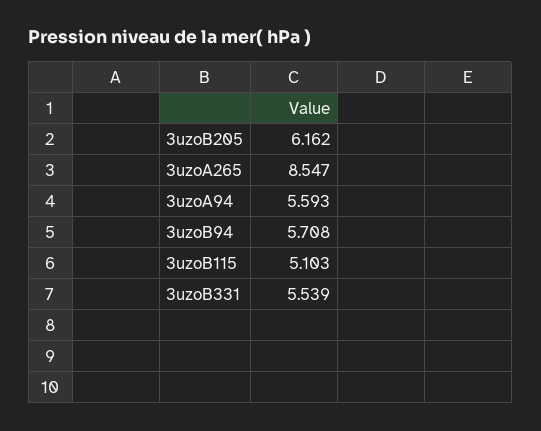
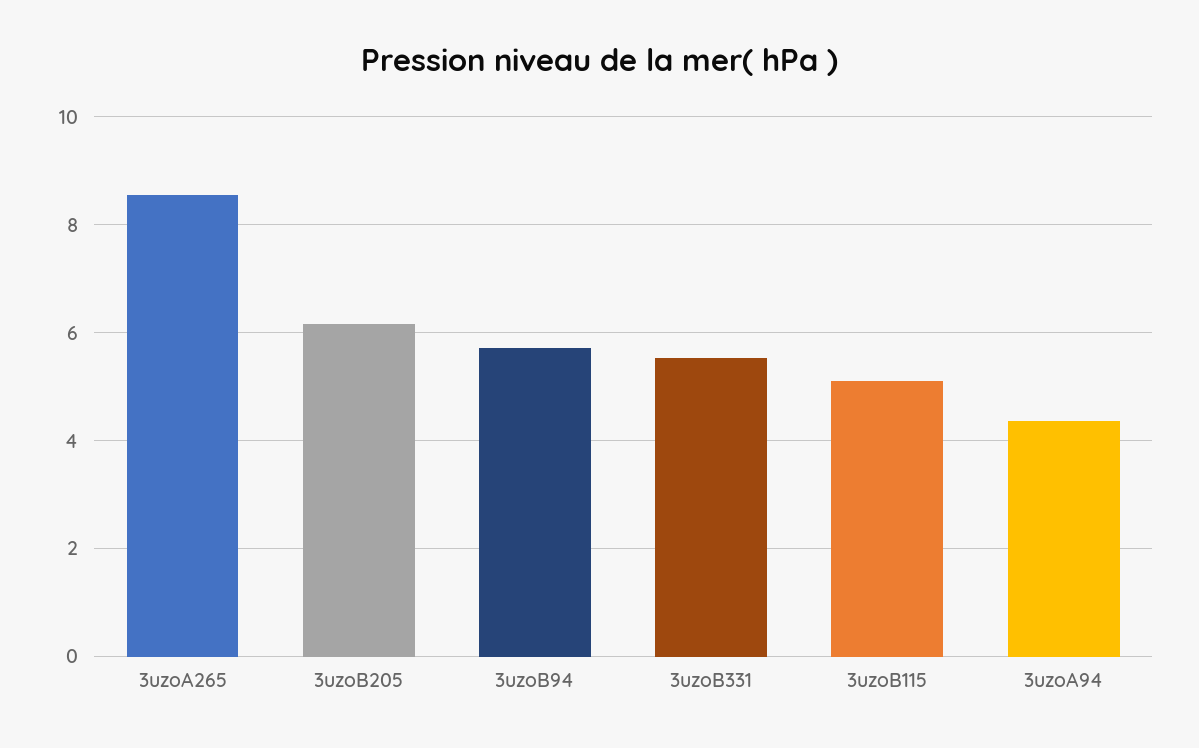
3uzoA94: 5.593 -> 4.4

